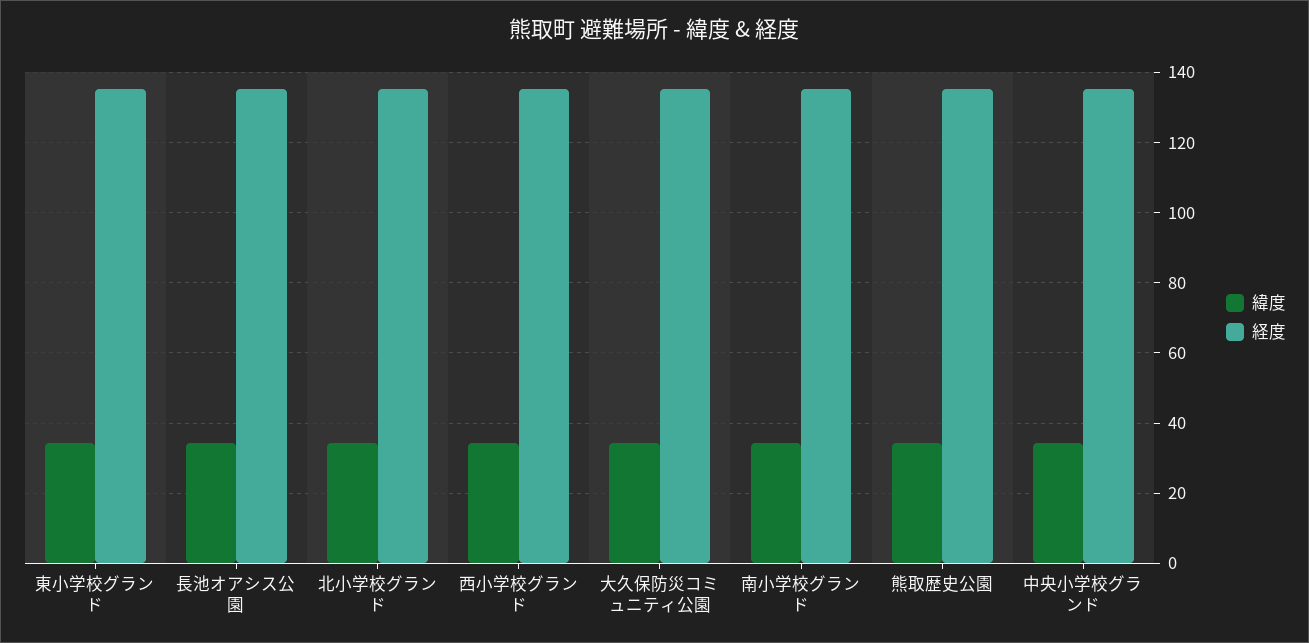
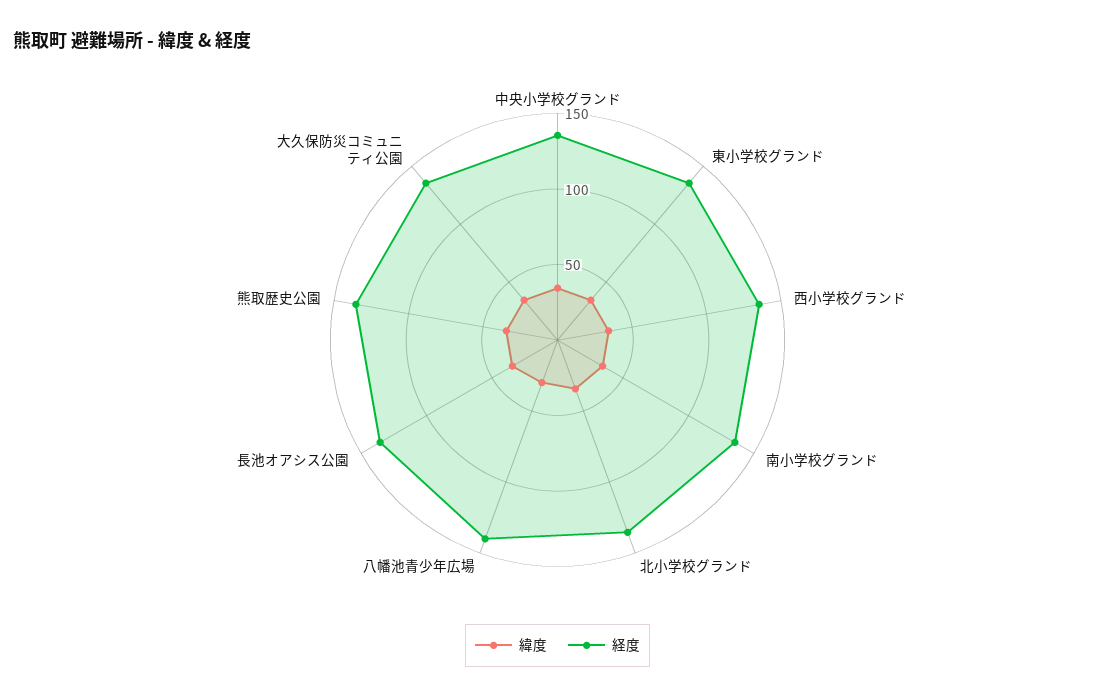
緯度, 八幡池青少年広場: none -> 30
経度, 八幡池青少年広場: none -> 140

